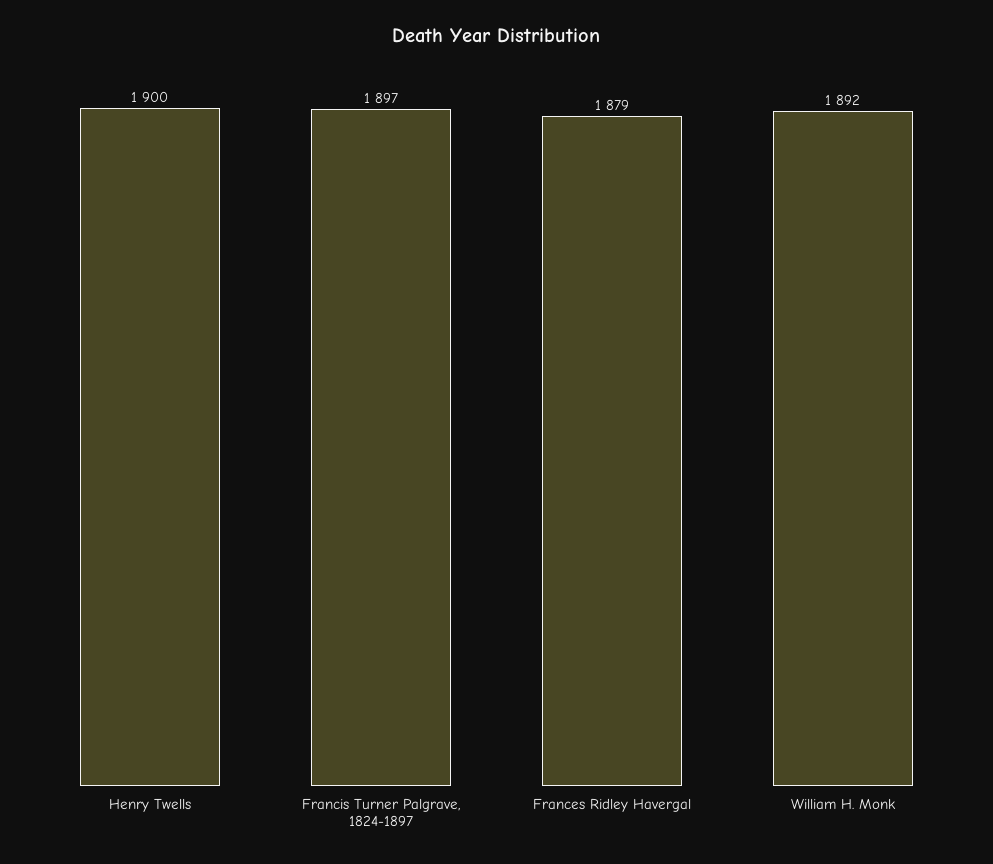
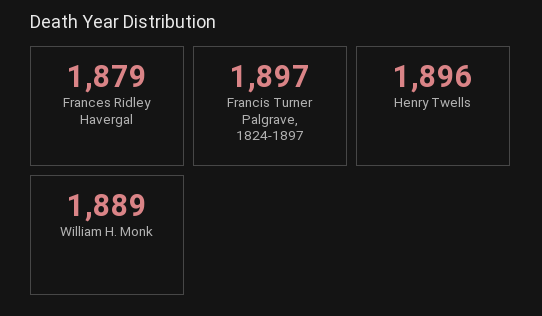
Henry Twells: 1900 -> 1896
William H. Monk: 1892 -> 1889

